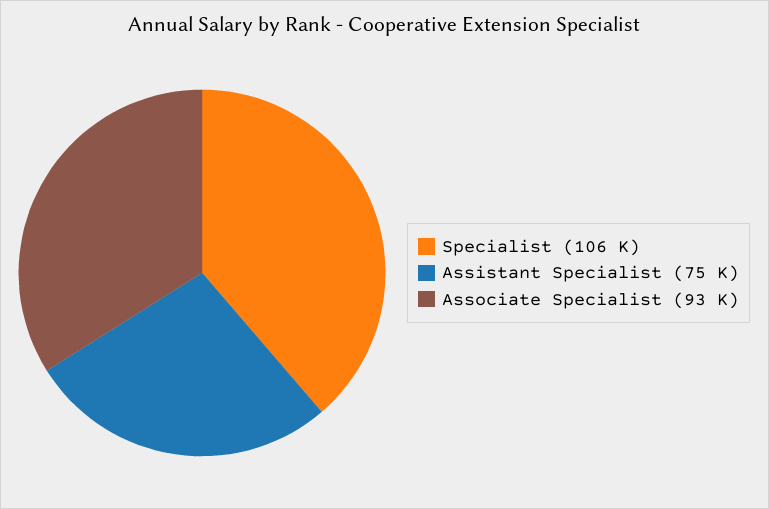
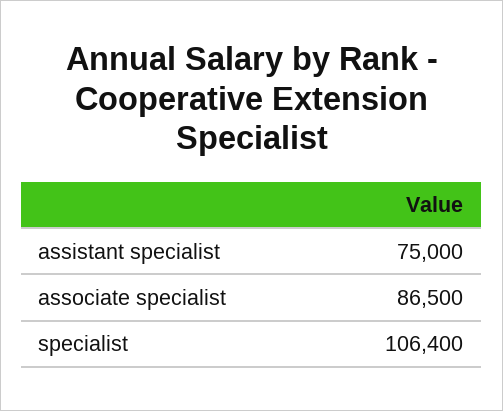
Associate Specialist: 93000 -> 86500

